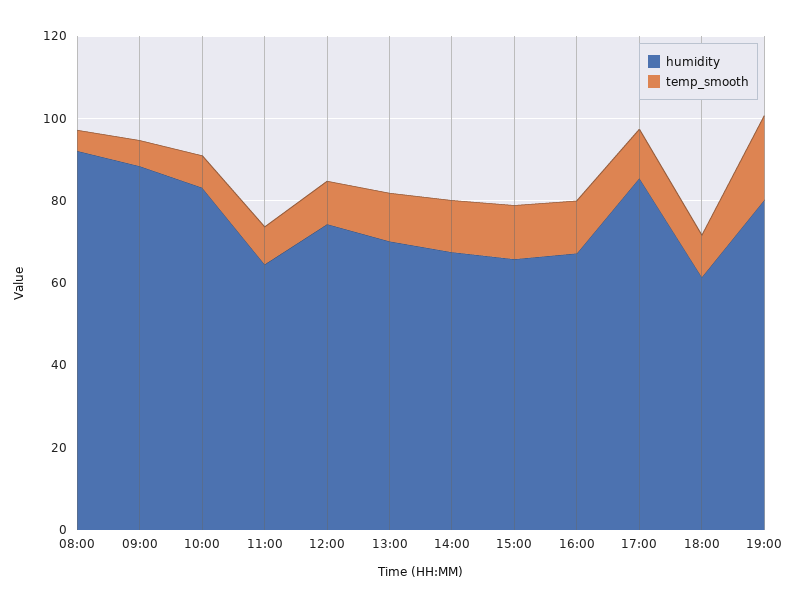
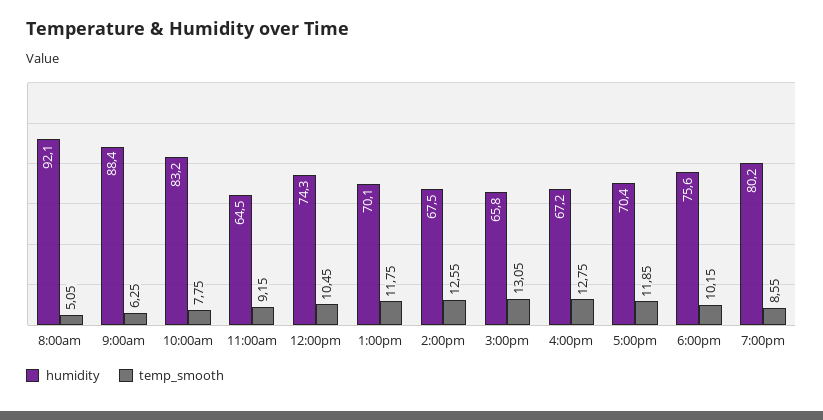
humidity, 17:00: 85 -> 70.4
humidity, 18:00: 60 -> 75.6
temp_smooth, 19:00: 20 -> 8.55

